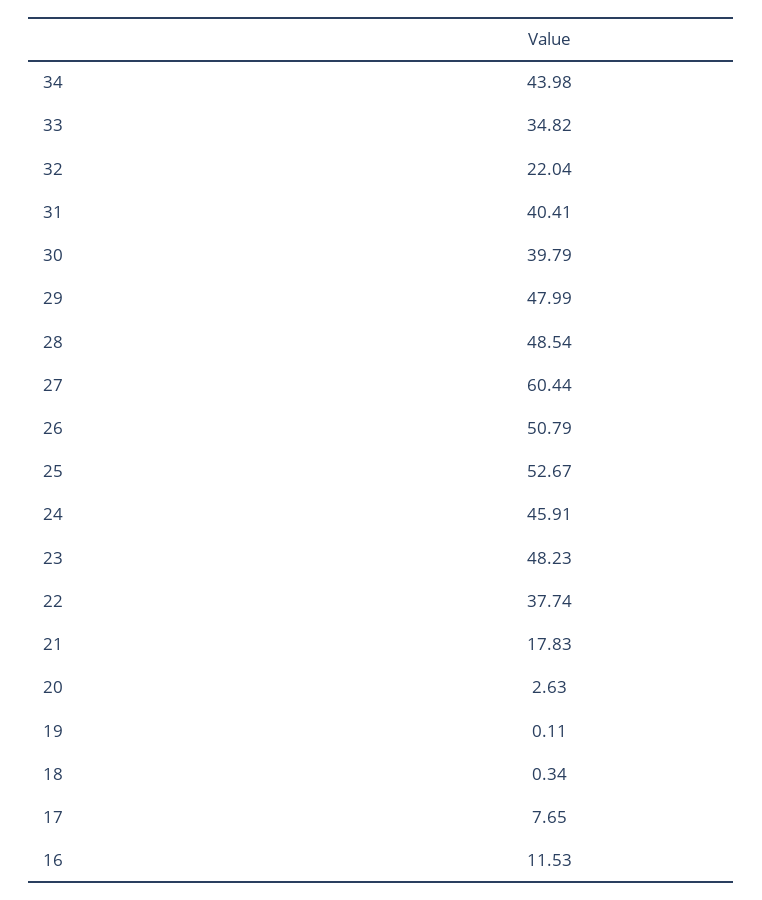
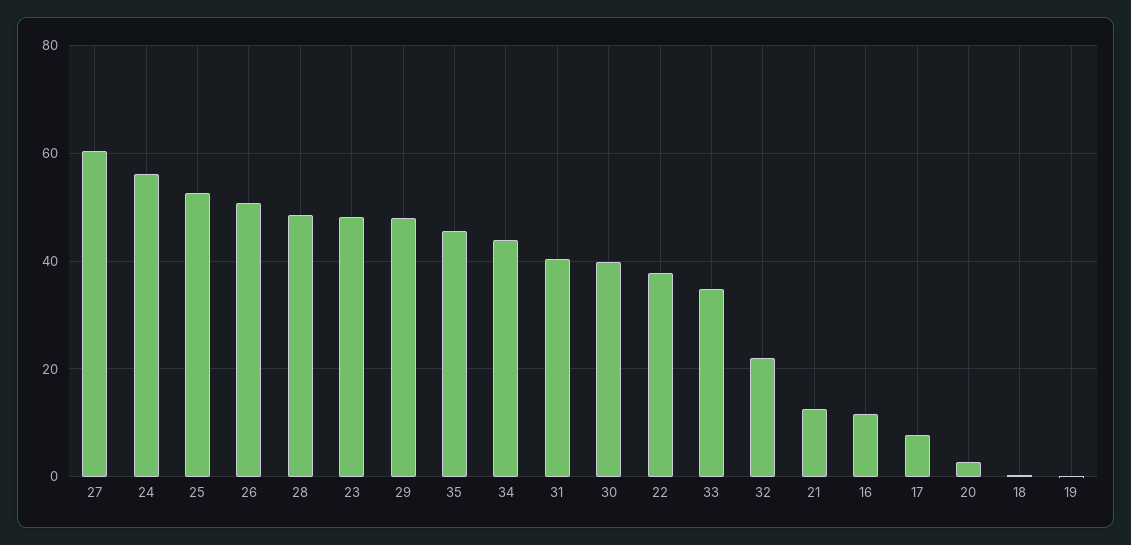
24: 45.91 -> 56
21: 17.83 -> 12
35: none -> 46

